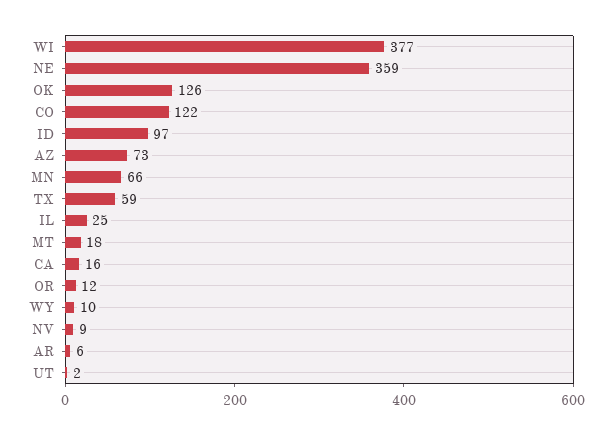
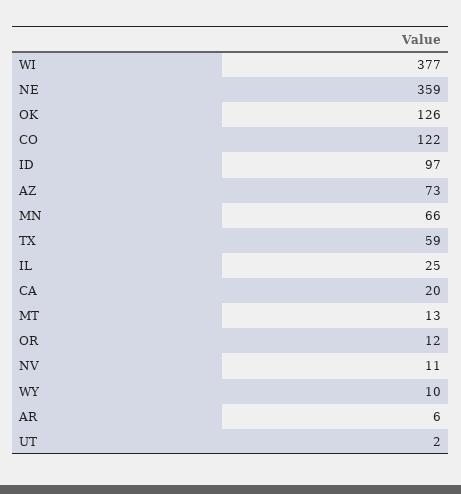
MT: 18 -> 13
CA: 16 -> 20
NV: 9 -> 11

